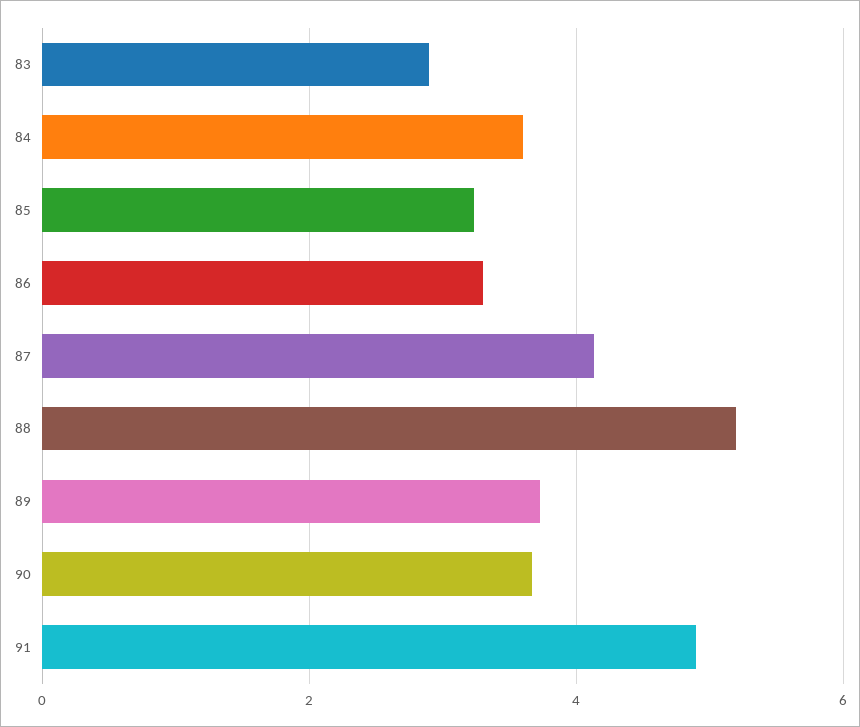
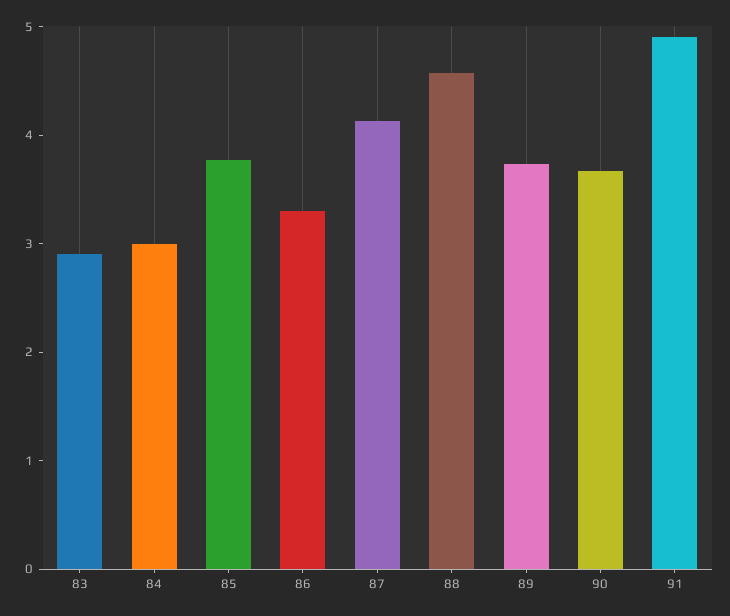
84: 3.6 -> 3
85: 3.2 -> 3.8
88: 5.2 -> 4.6

